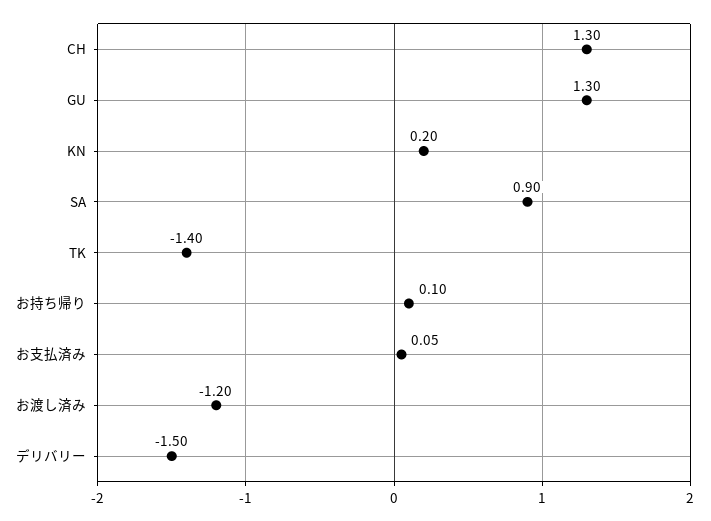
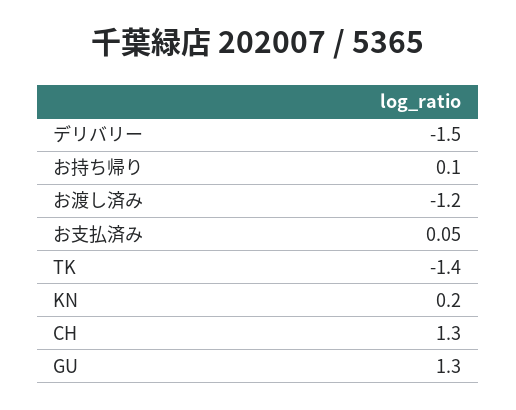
SA: 0.9 -> none

